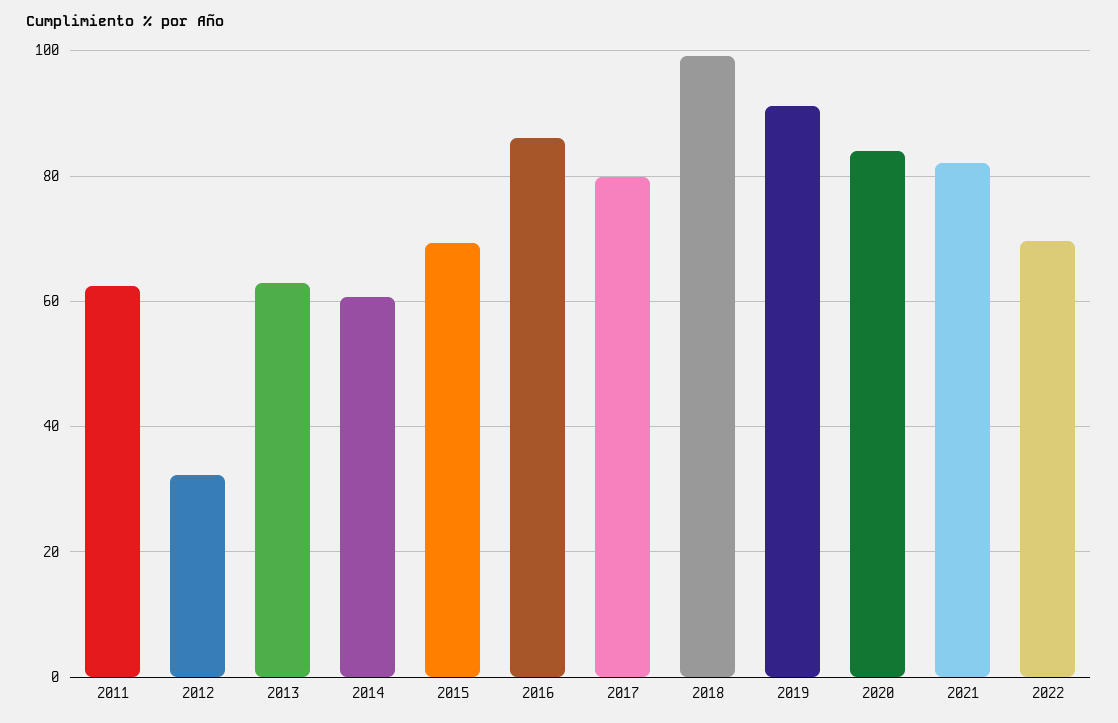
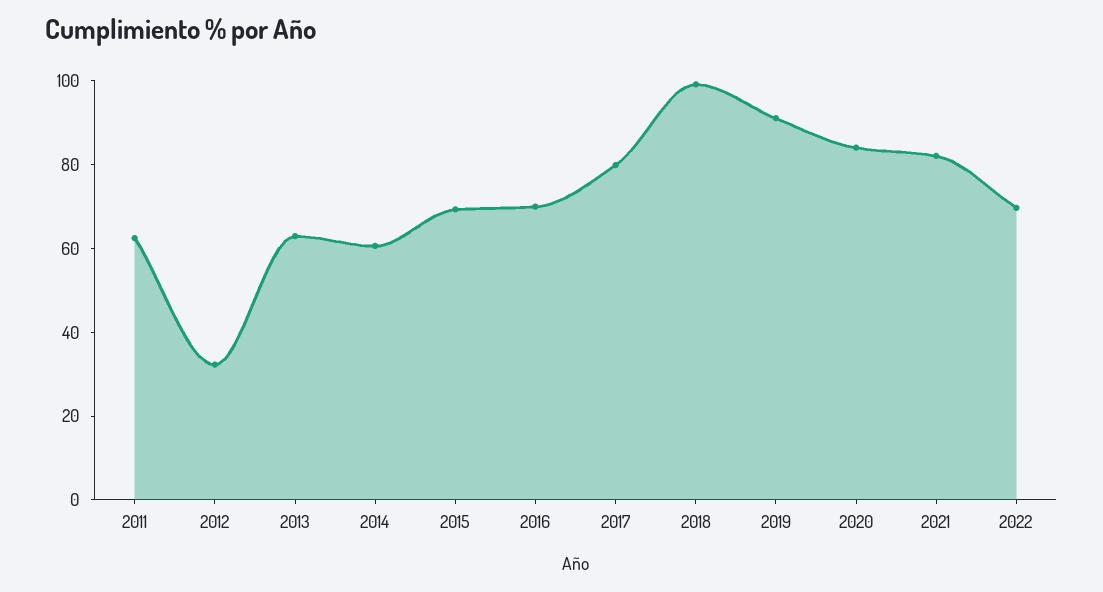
2016: 86 -> 70

